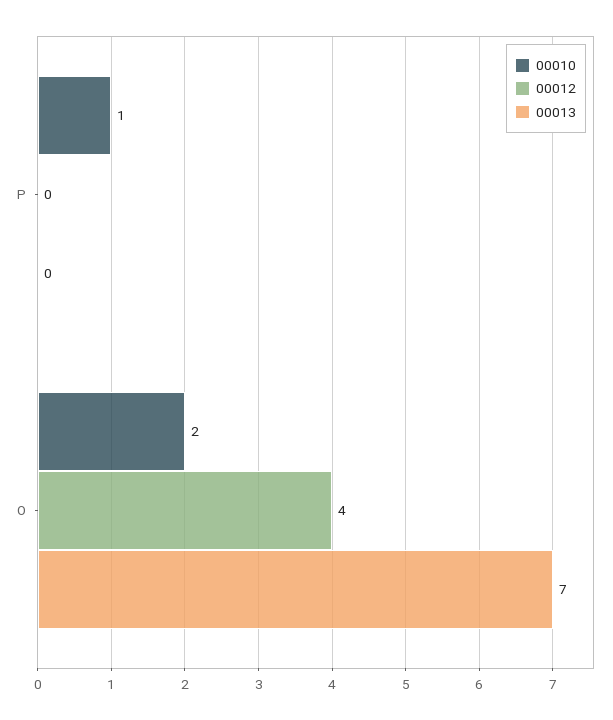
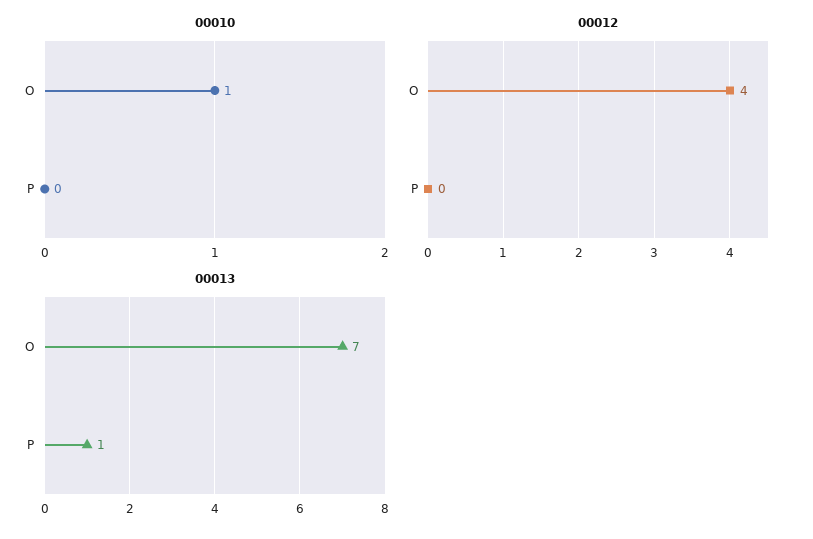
00010, P: 1 -> 0
00013, P: 0 -> 1
00010, O: 2 -> 1

